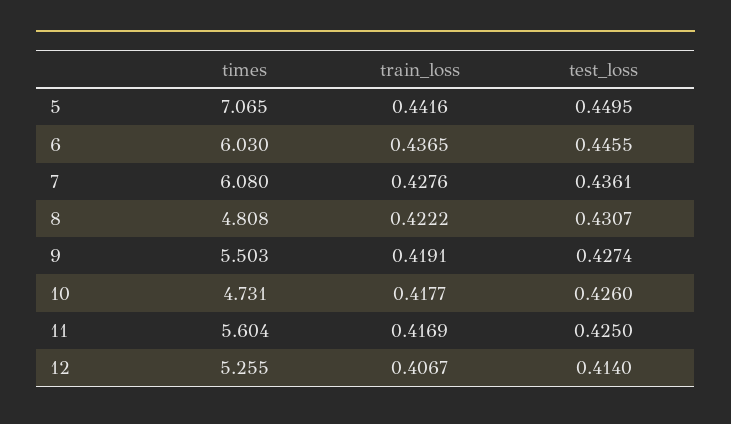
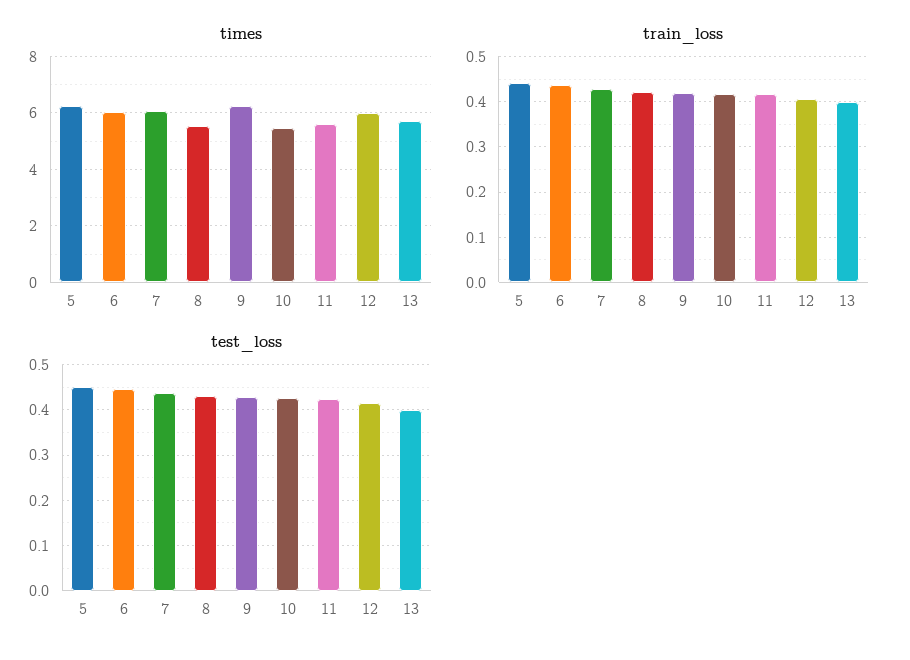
times, 5: 7.065 -> 6.25
times, 8: 4.808 -> 5.5
times, 9: 5.503 -> 6.25
times, 10: 4.731 -> 5.5
times, 12: 5.255 -> 6
times, 13: none -> 5.75
train_loss, 13: none -> 0.4
test_loss, 13: none -> 0.4

